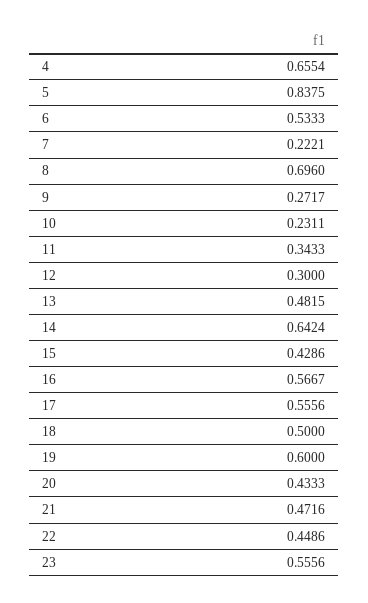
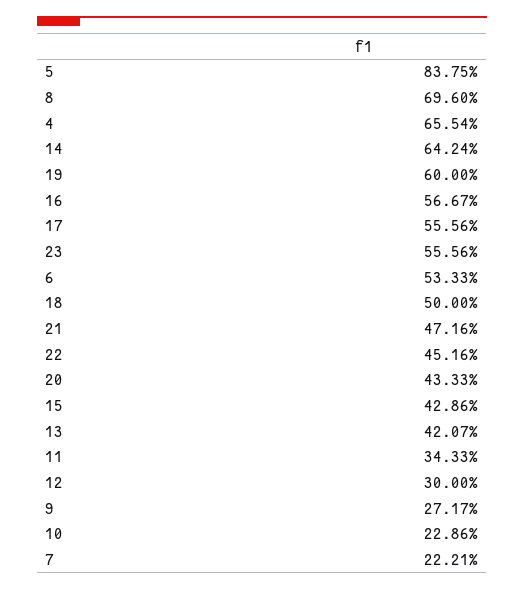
10: 0.2311 -> 0.2286
13: 0.4815 -> 0.4207
22: 0.4486 -> 0.4516

